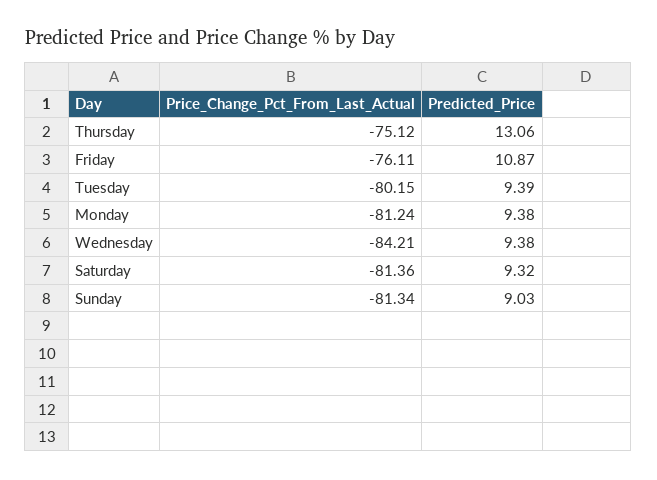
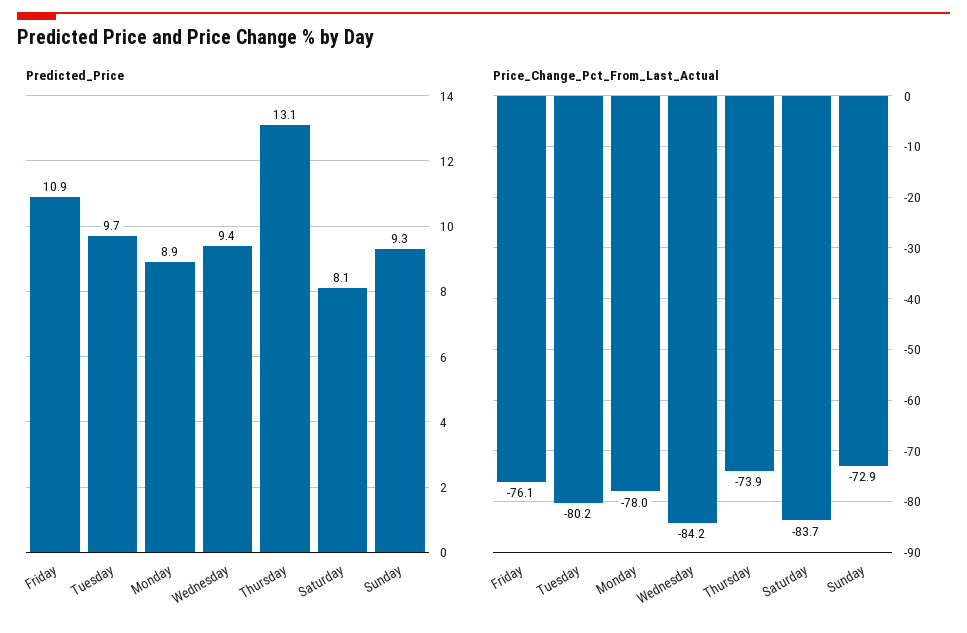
Price_Change_Pct_From_Last_Actual, Thursday: -75.12 -> -73.9
Predicted_Price, Tuesday: 9.39 -> 9.7
Price_Change_Pct_From_Last_Actual, Monday: -81.24 -> -78
Predicted_Price, Monday: 9.38 -> 8.9
Price_Change_Pct_From_Last_Actual, Saturday: -81.36 -> -83.7
Predicted_Price, Saturday: 9.32 -> 8.1
Price_Change_Pct_From_Last_Actual, Sunday: -81.34 -> -72.9
Predicted_Price, Sunday: 9.03 -> 9.3

